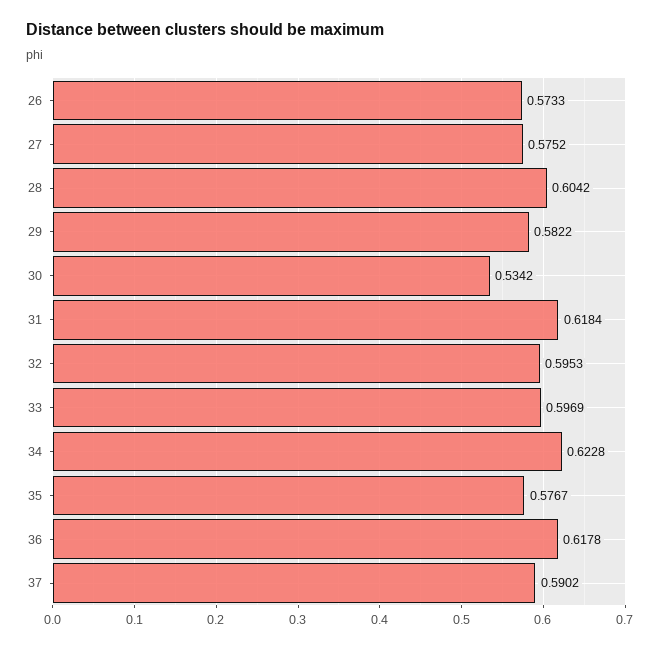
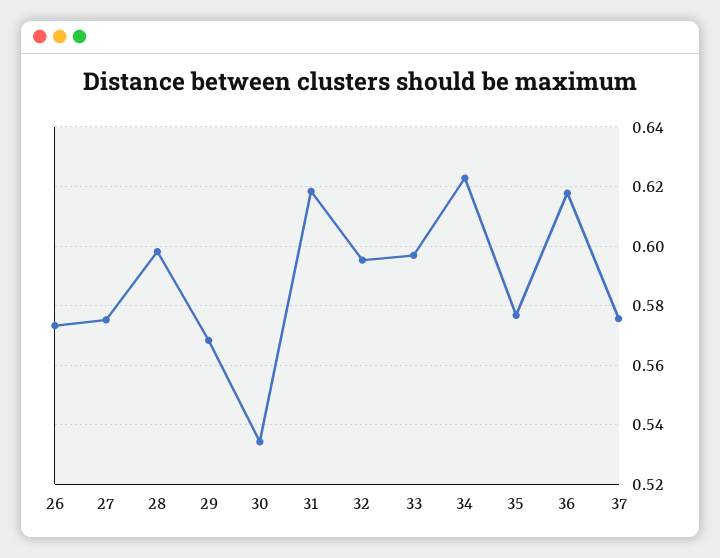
28: 0.6042 -> 0.5975
29: 0.5822 -> 0.5675
37: 0.5902 -> 0.575

